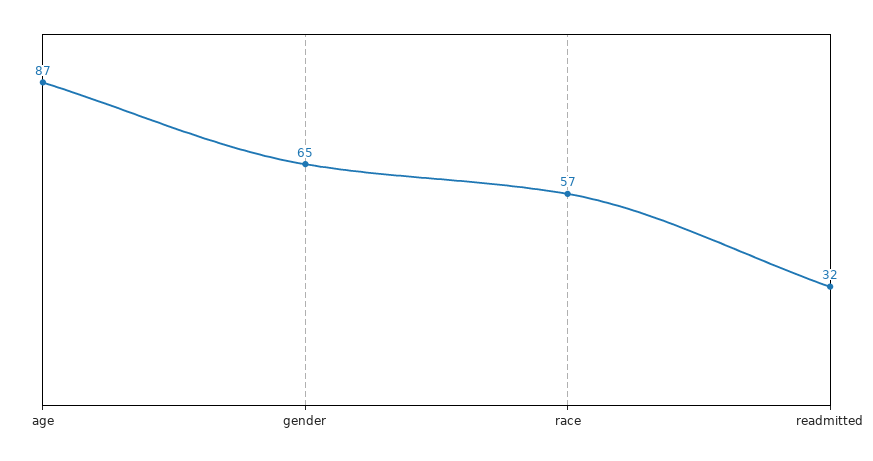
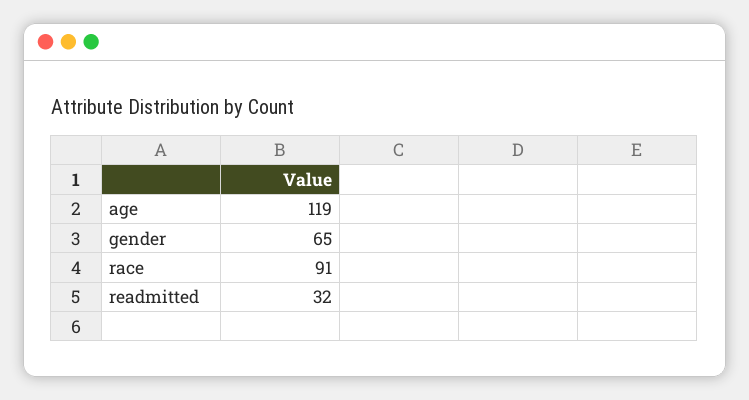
age: 87 -> 119
race: 57 -> 91

